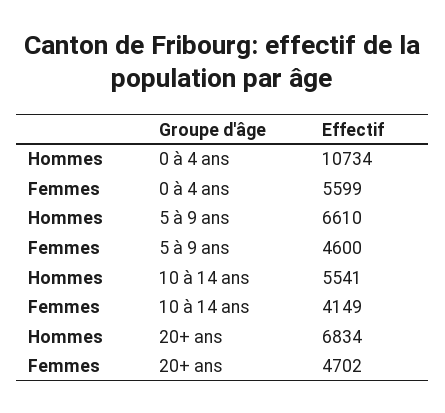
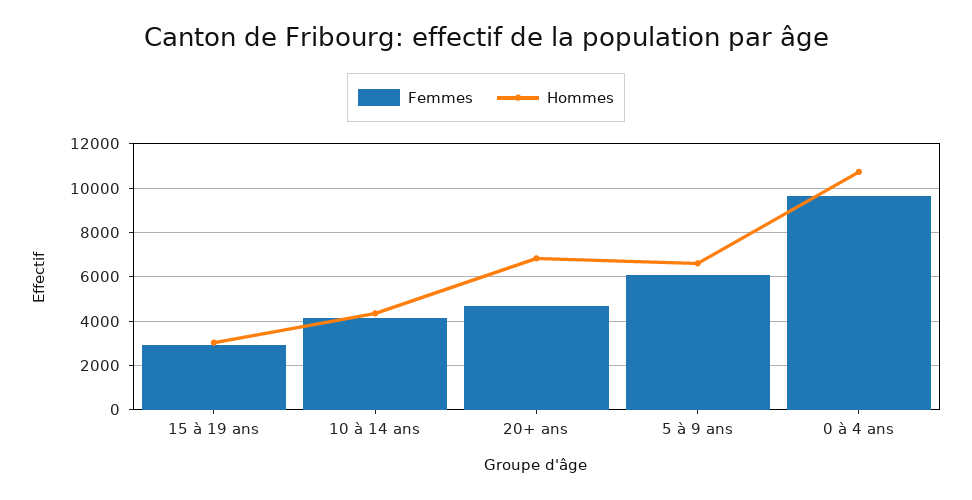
Femmes, 0 à 4 ans: 5599 -> 9500
Femmes, 5 à 9 ans: 4600 -> 6000
Hommes, 10 à 14 ans: 5541 -> 4500
Femmes, 15 à 19 ans: none -> 3000
Hommes, 15 à 19 ans: none -> 3000

